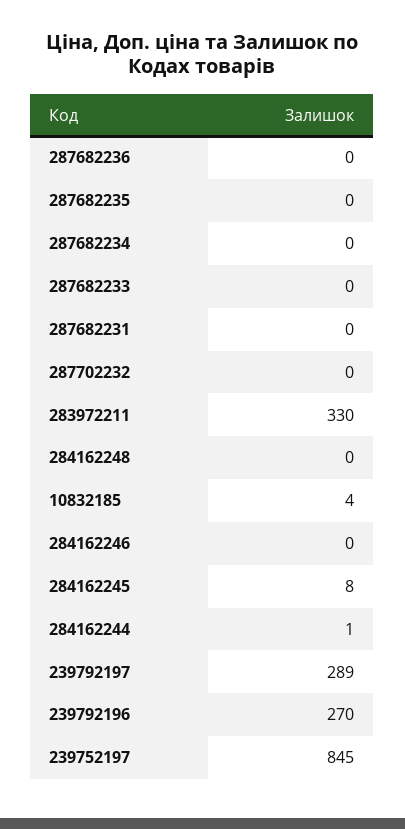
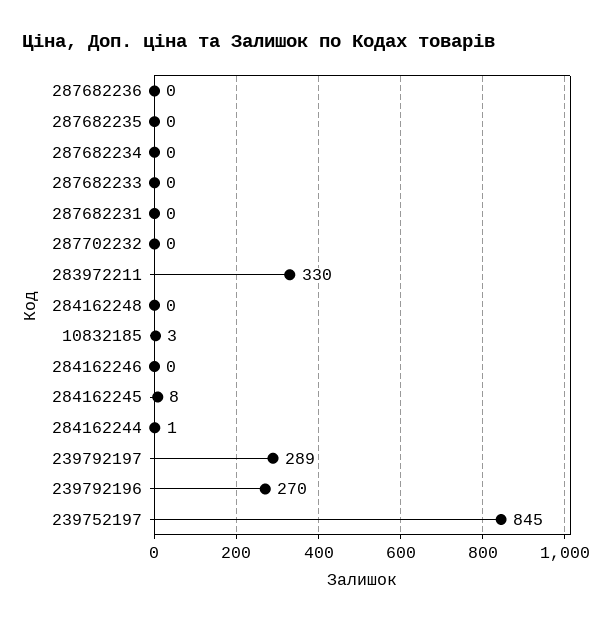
10832185: 4 -> 3

